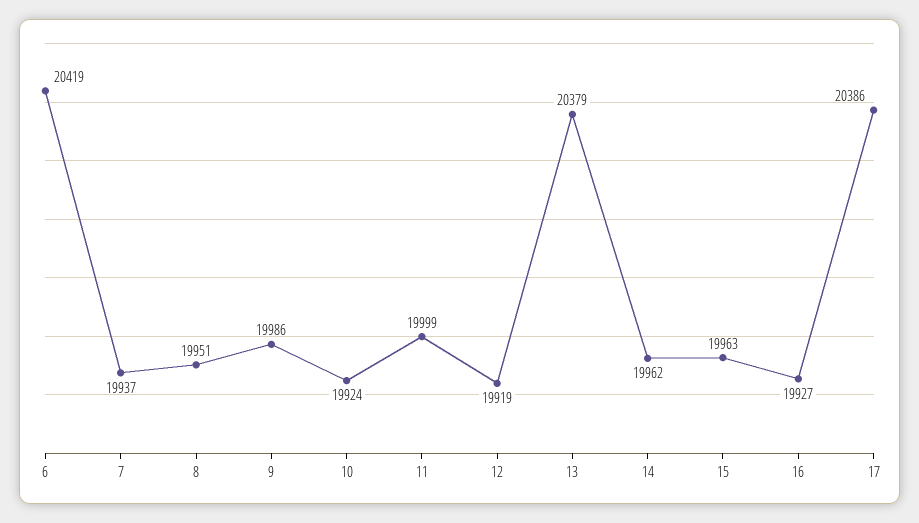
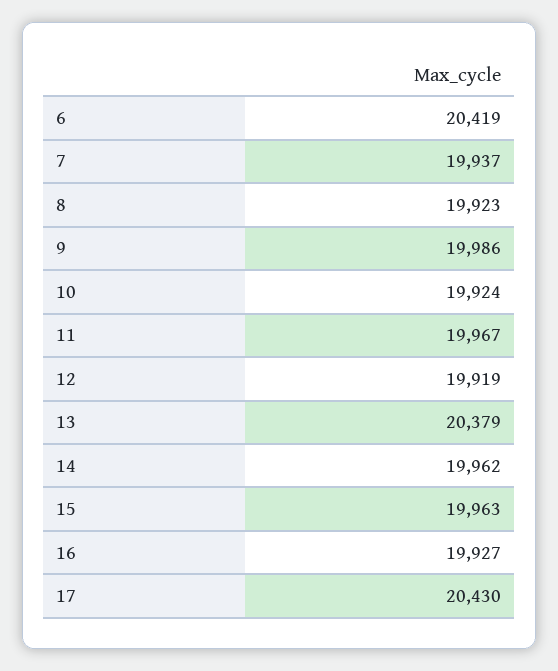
8: 19951 -> 19923
11: 19999 -> 19967
17: 20386 -> 20430

